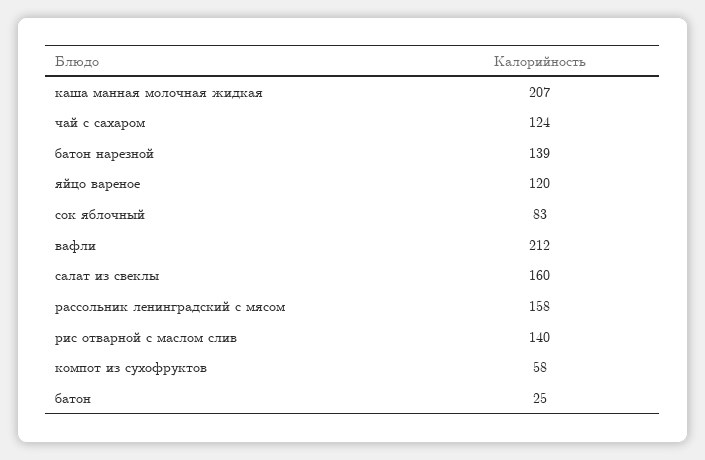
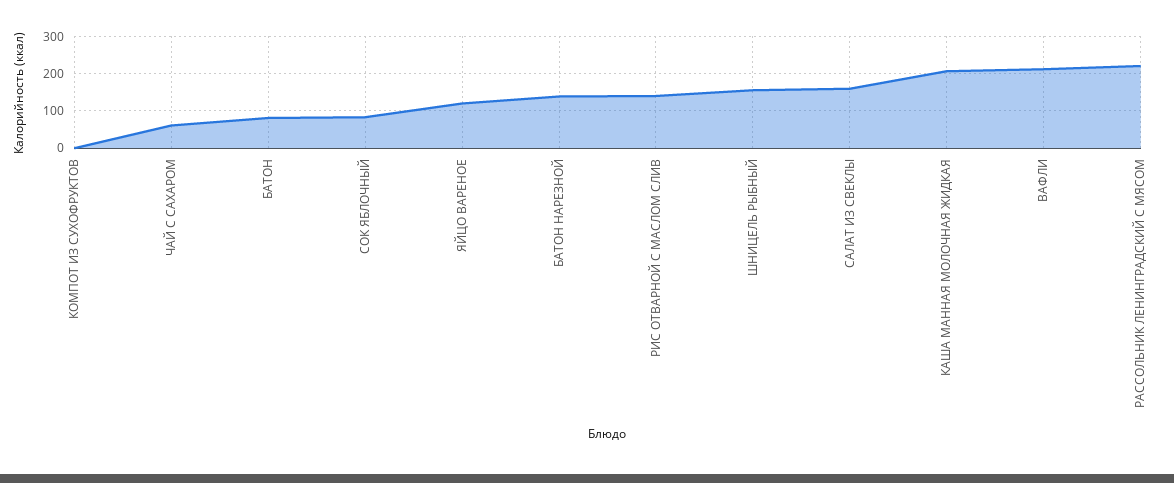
чай с сахаром: 124 -> 60
рассольник ленинградский с мясом: 158 -> 220
компот из сухофруктов: 58 -> 0
батон: 25 -> 80
ШНИЦЕЛЬ РЫБНЫЙ: none -> 160

